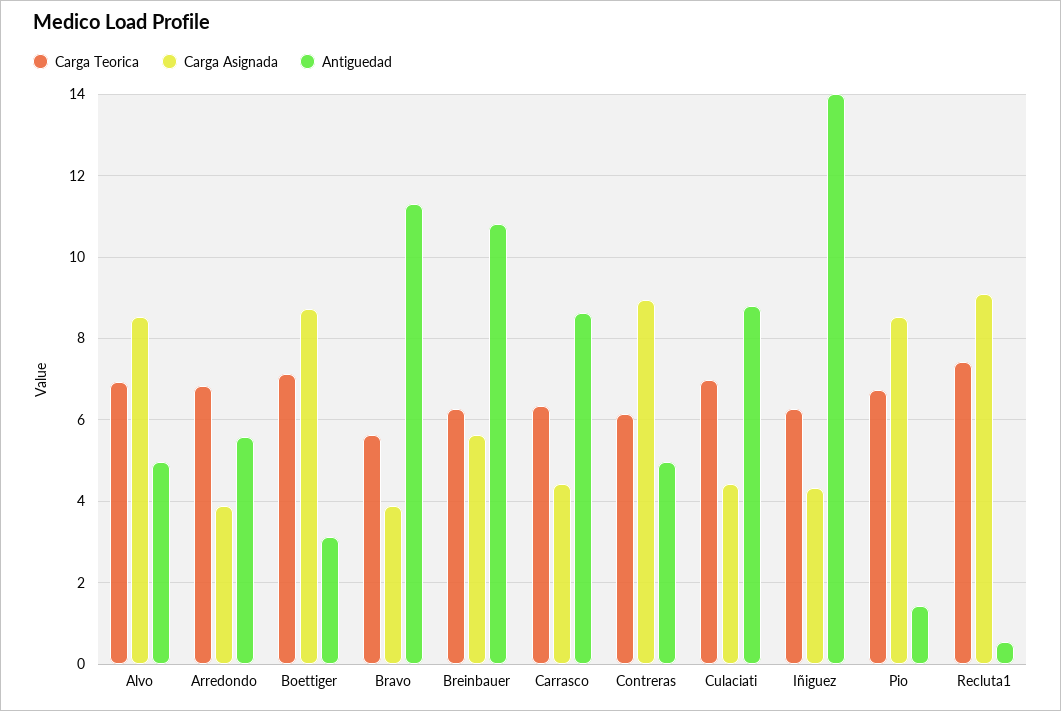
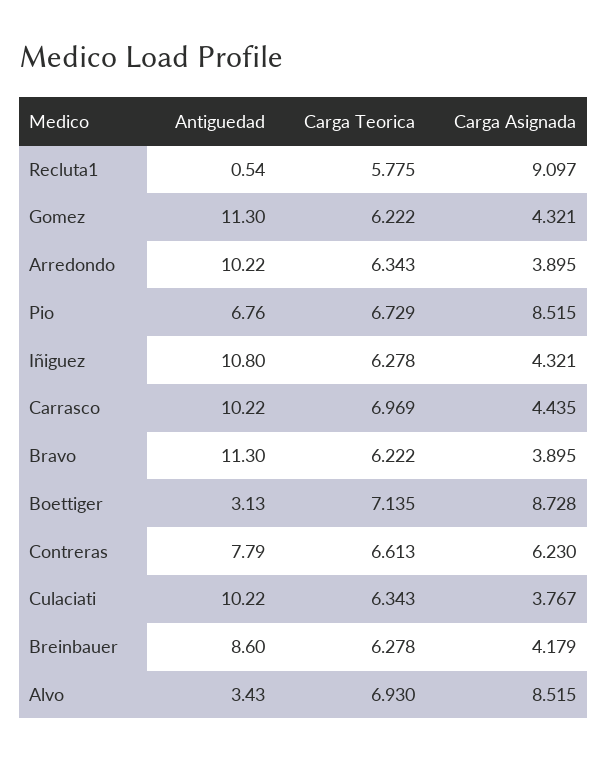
Antiguedad, Alvo: 5 -> 3.43
Carga Teorica, Arredondo: 6.8 -> 6.343
Antiguedad, Arredondo: 5.6 -> 10.22
Carga Teorica, Bravo: 5.6 -> 6.222
Carga Asignada, Breinbauer: 5.6 -> 4.179
Antiguedad, Breinbauer: 10.8 -> 8.6
Carga Teorica, Carrasco: 6.4 -> 6.969
Antiguedad, Carrasco: 8.6 -> 10.22
Carga Teorica, Contreras: 6.2 -> 6.613
Carga Asignada, Contreras: 9 -> 6.23
Antiguedad, Contreras: 5 -> 7.79
Carga Teorica, Culaciati: 7 -> 6.343
Carga Asignada, Culaciati: 4.4 -> 3.767
Antiguedad, Culaciati: 8.8 -> 10.22
Antiguedad, Iñiguez: 14 -> 10.8
Antiguedad, Pio: 1.4 -> 6.76
Carga Teorica, Recluta1: 7.4 -> 5.775
Antiguedad, Gomez: none -> 11.3
Carga Teorica, Gomez: none -> 6.222
Carga Asignada, Gomez: none -> 4.321

